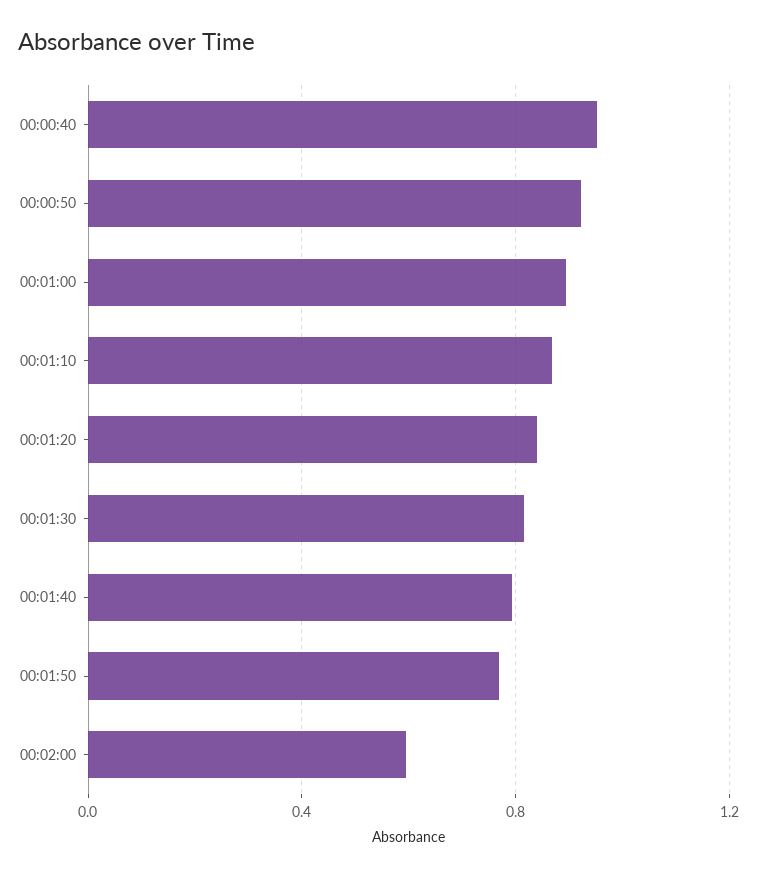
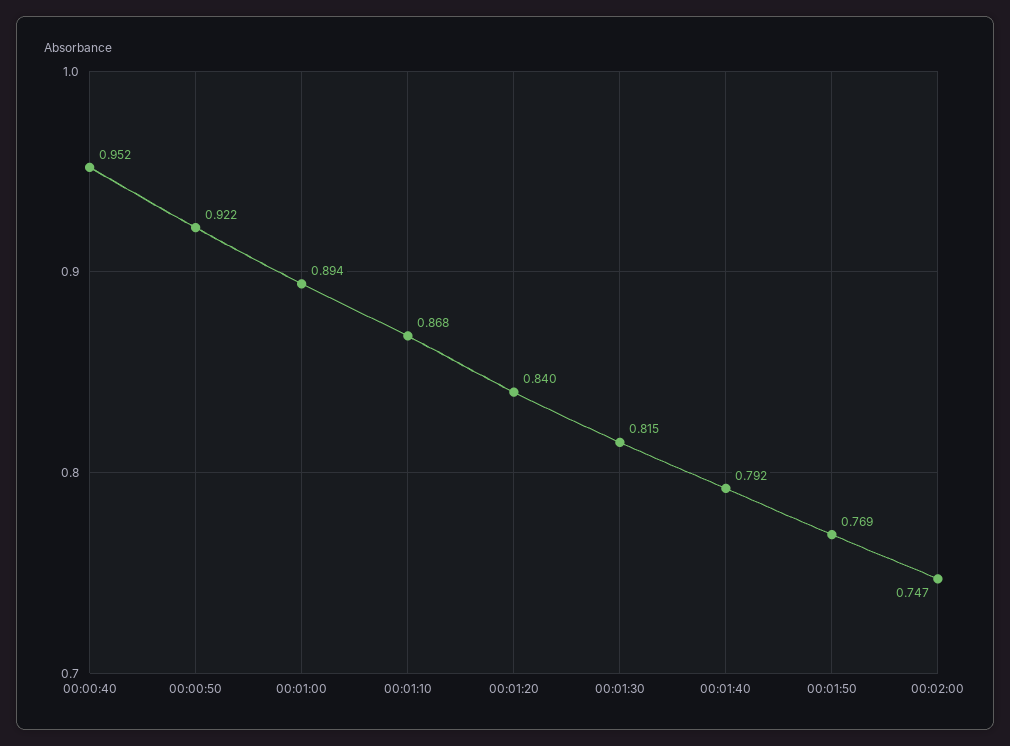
00:02:00: 0.6 -> 0.747

